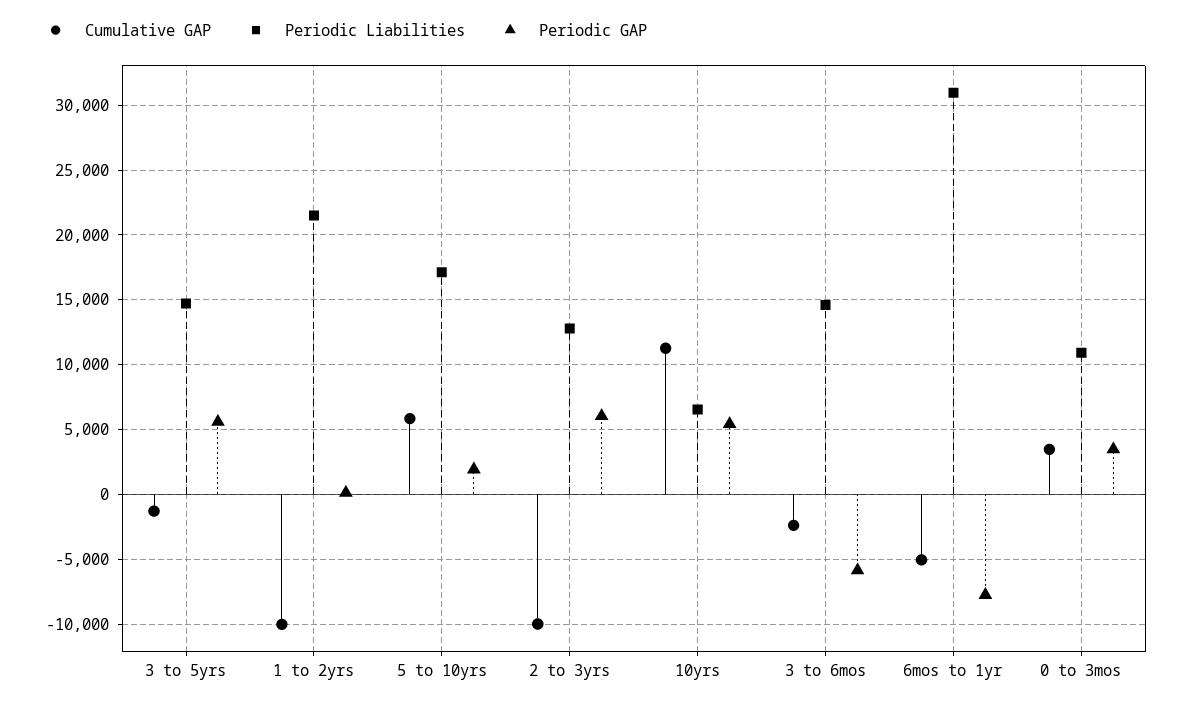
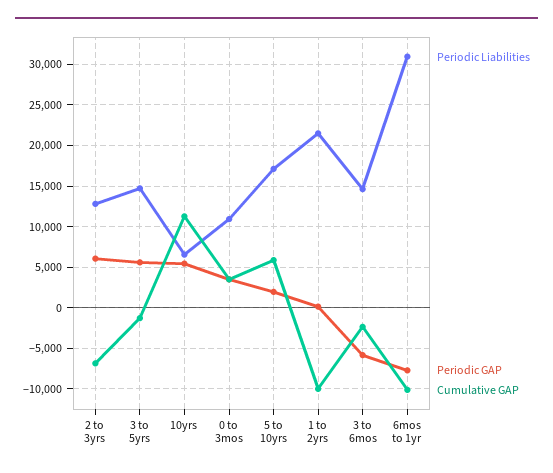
Cumulative GAP, 2 to 3yrs: -10000 -> -7000
Cumulative GAP, 6mos to 1yr: -5000 -> -10000

